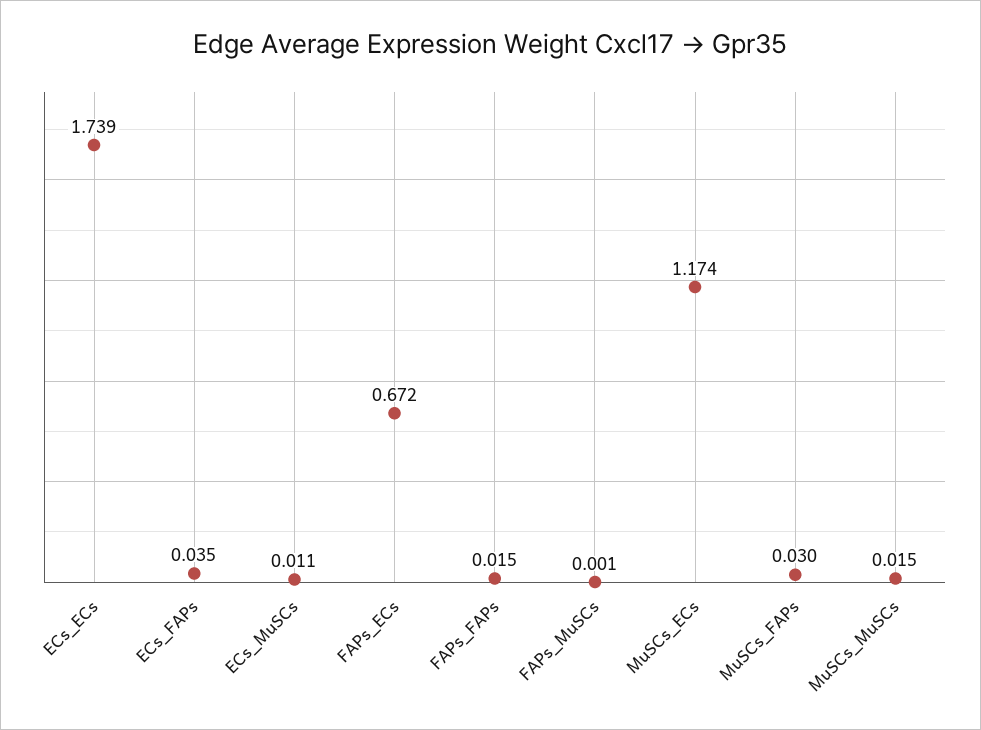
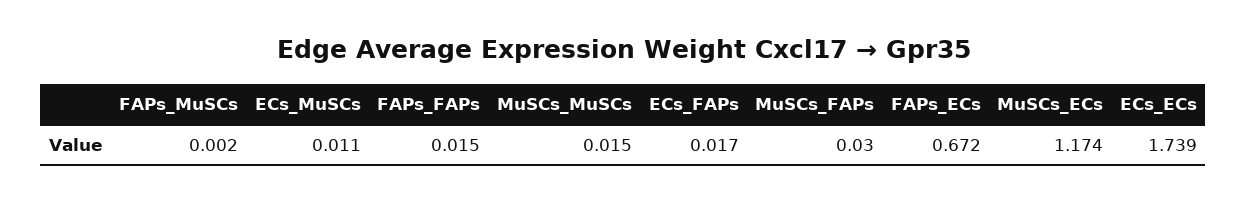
ECs_FAPs: 0.035 -> 0.017
FAPs_MuSCs: 0.001 -> 0.002

